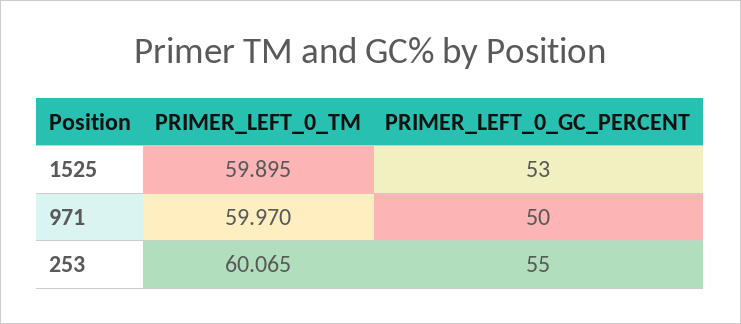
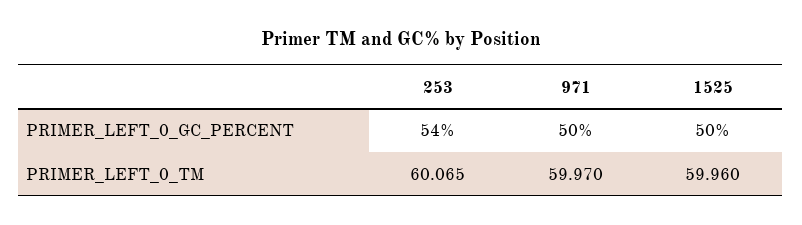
PRIMER_LEFT_0_TM, 1525: 59.895 -> 59.96
PRIMER_LEFT_0_GC_PERCENT, 1525: 53 -> 50
PRIMER_LEFT_0_GC_PERCENT, 253: 55 -> 54

